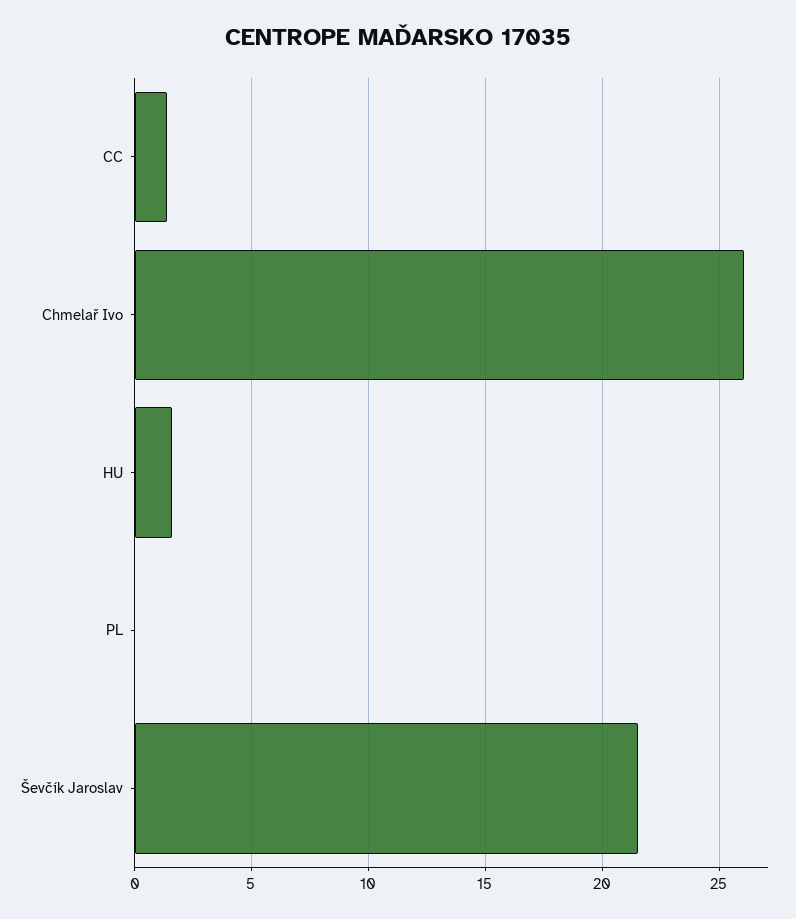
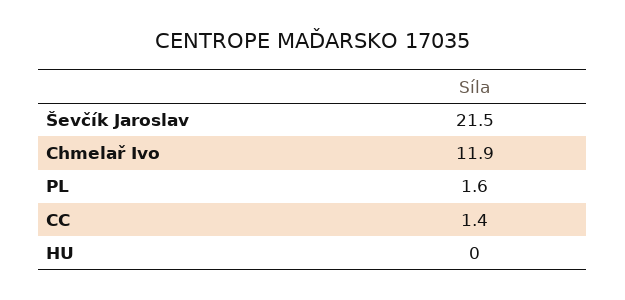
Chmelař Ivo: 26 -> 11.9
HU: 1.5 -> 0
PL: 0 -> 1.6

